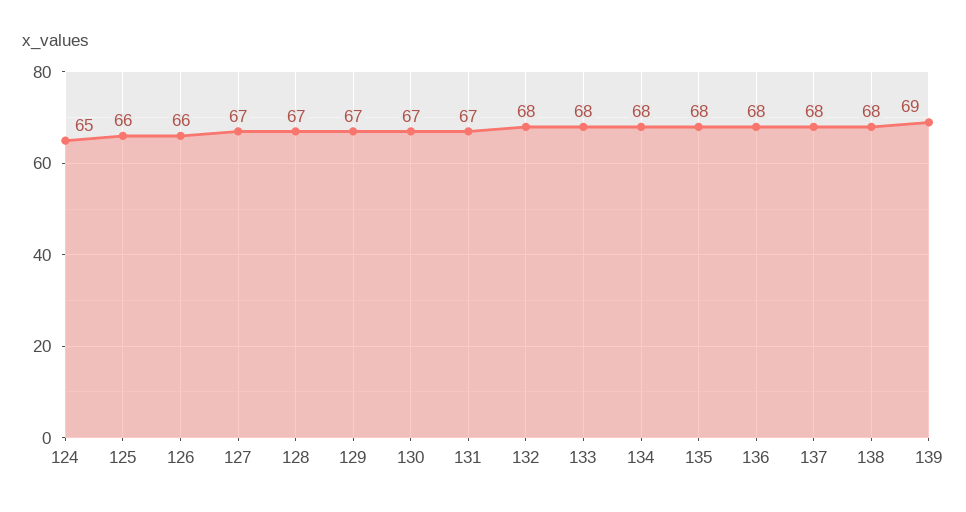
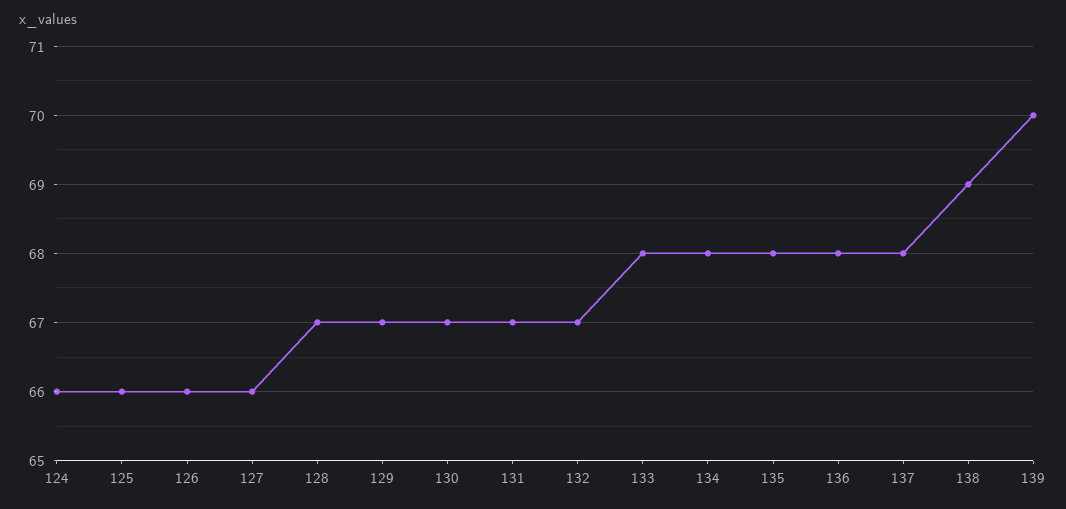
124: 65 -> 66
127: 67 -> 66
132: 68 -> 67
138: 68 -> 69
139: 69 -> 70

